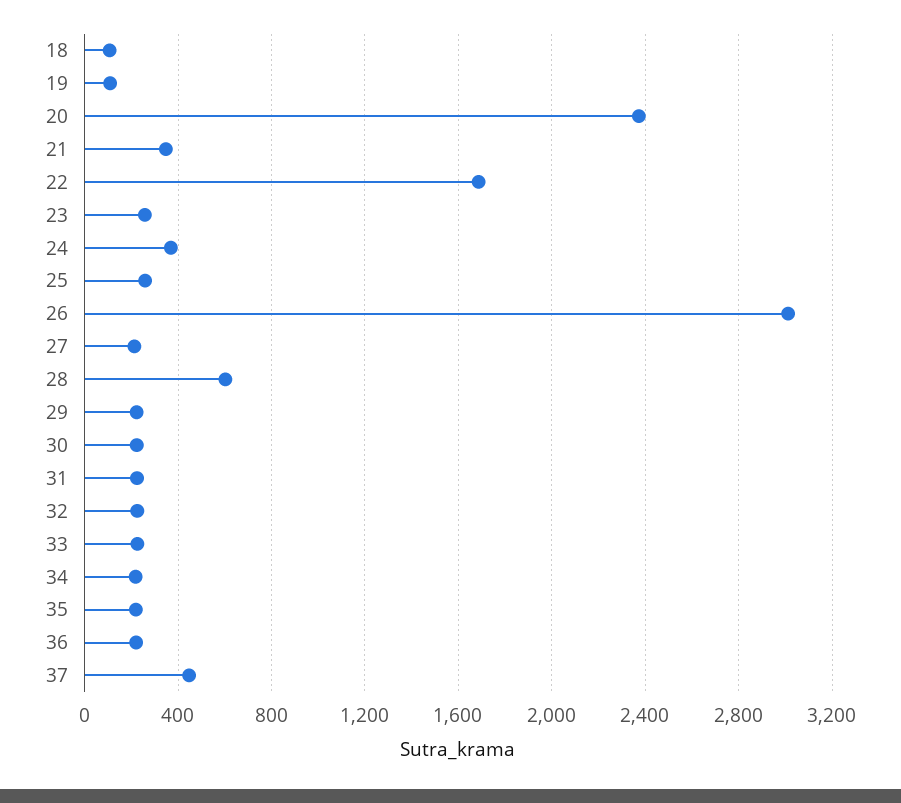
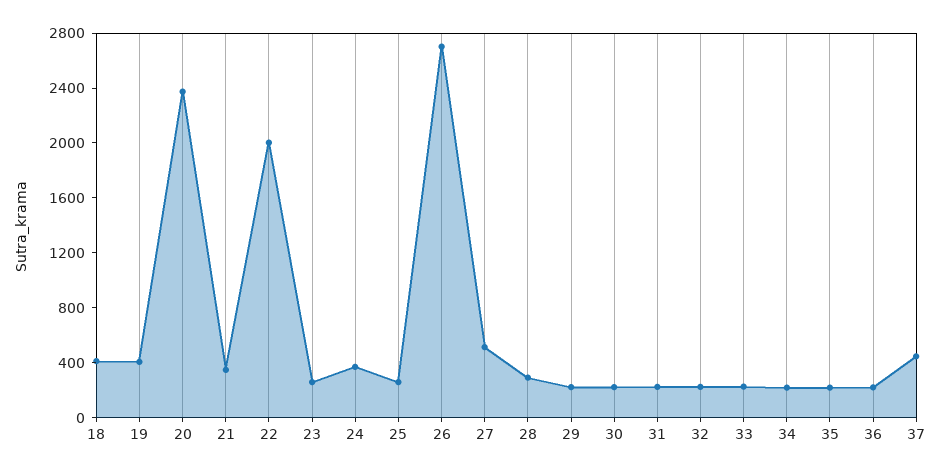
18: 100 -> 400
19: 100 -> 400
22: 1700 -> 2000
26: 3000 -> 2700
27: 200 -> 500
28: 600 -> 300

